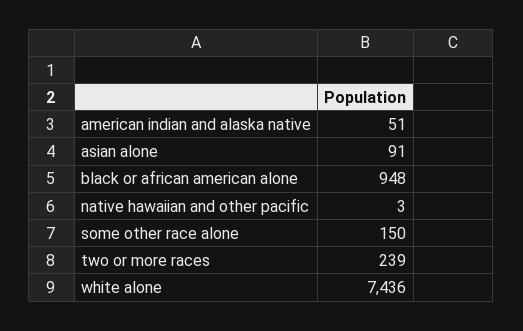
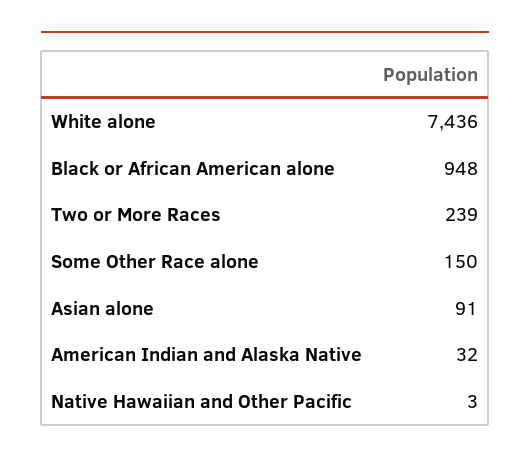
american indian and alaska native: 51 -> 32

